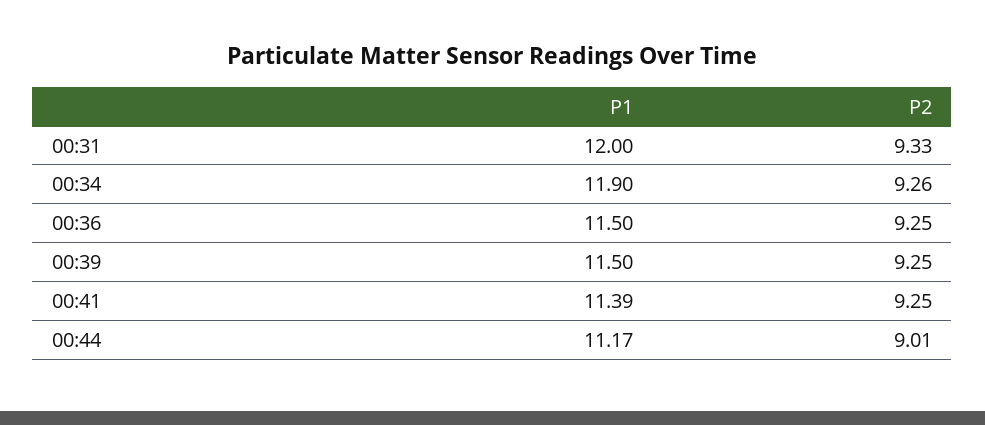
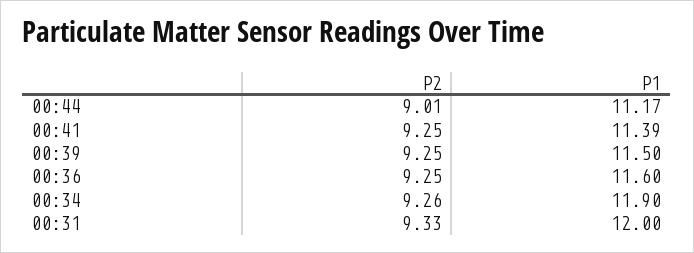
P1, 00:36: 11.5 -> 11.6

